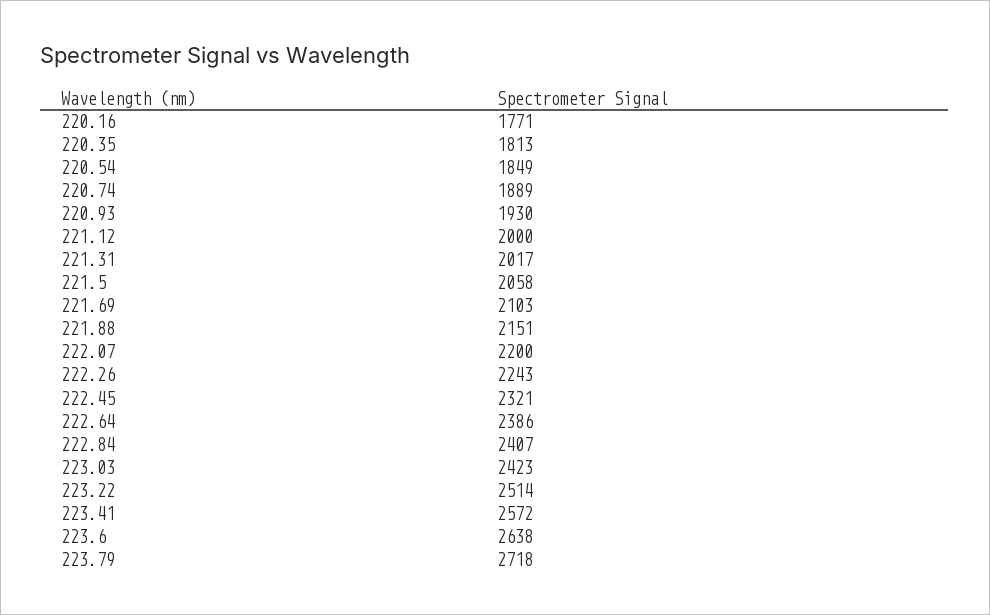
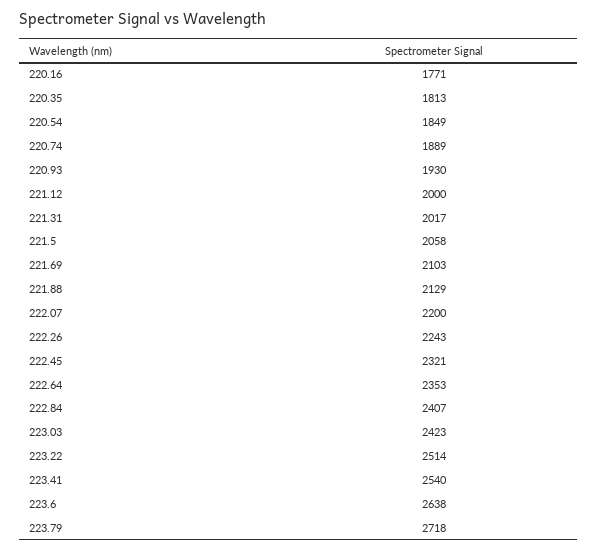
221.88: 2151 -> 2129
222.64: 2386 -> 2353
223.41: 2572 -> 2540

